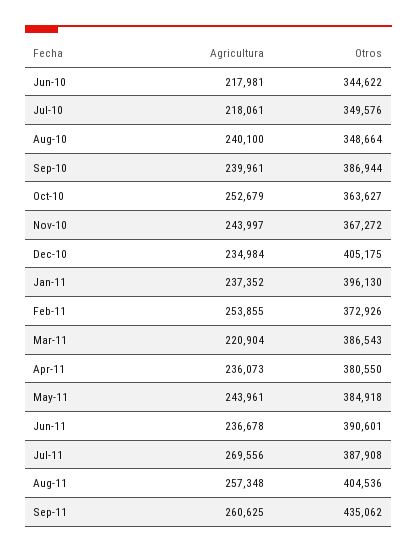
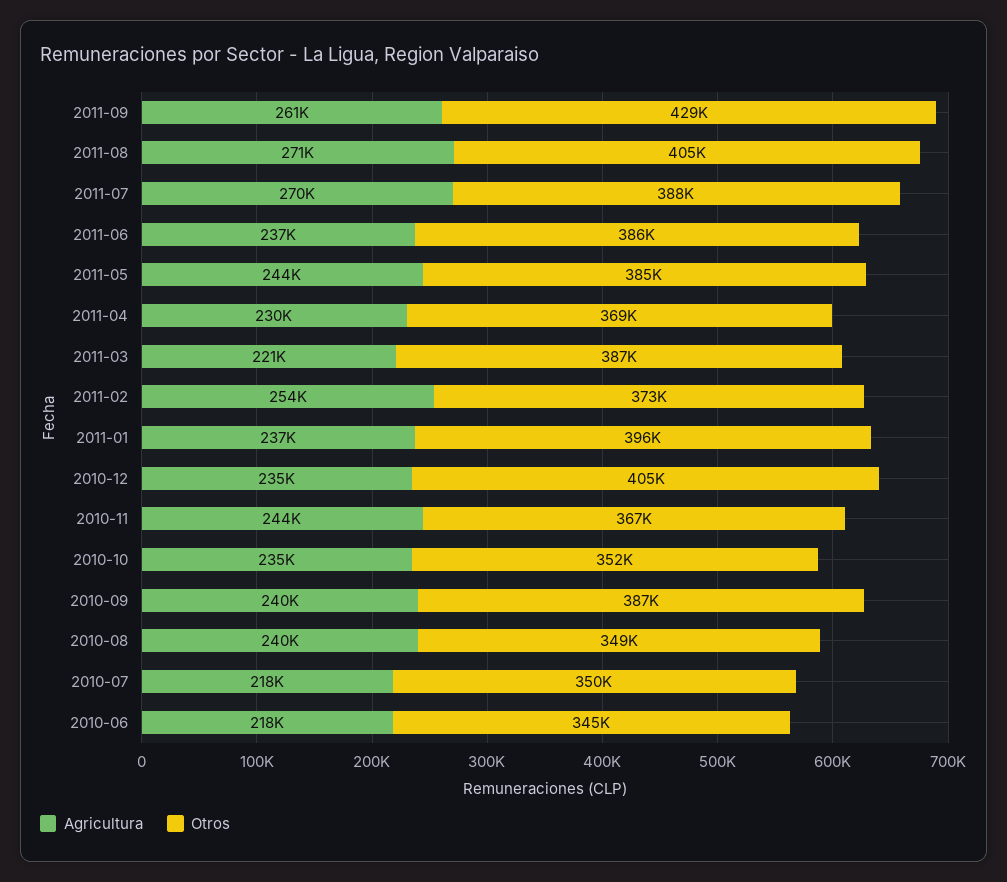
Agricultura, Oct-10: 252679 -> 235000
Otros, Oct-10: 363627 -> 352000
Agricultura, Apr-11: 236073 -> 230000
Otros, Apr-11: 380550 -> 369000
Otros, Jun-11: 390601 -> 386000
Agricultura, Aug-11: 257348 -> 271000
Otros, Sep-11: 435062 -> 429000

